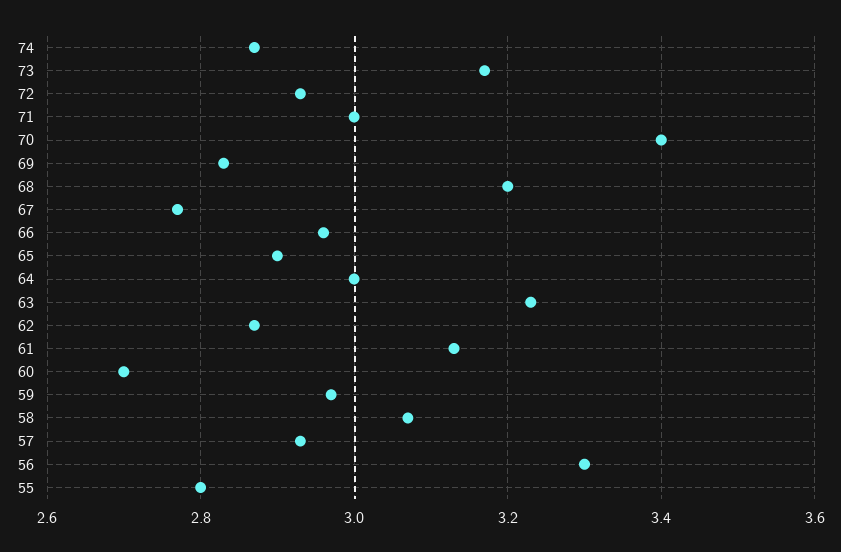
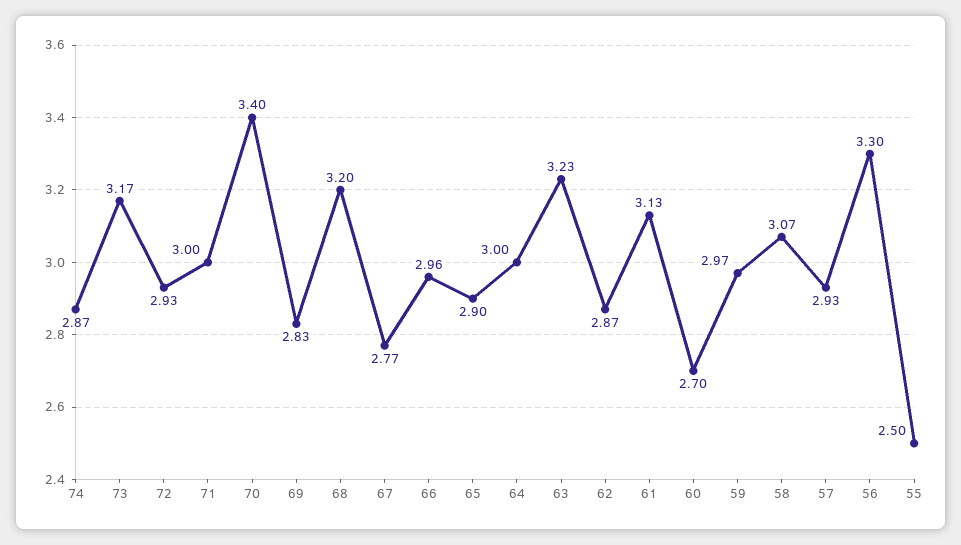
55: 2.8 -> 2.5

